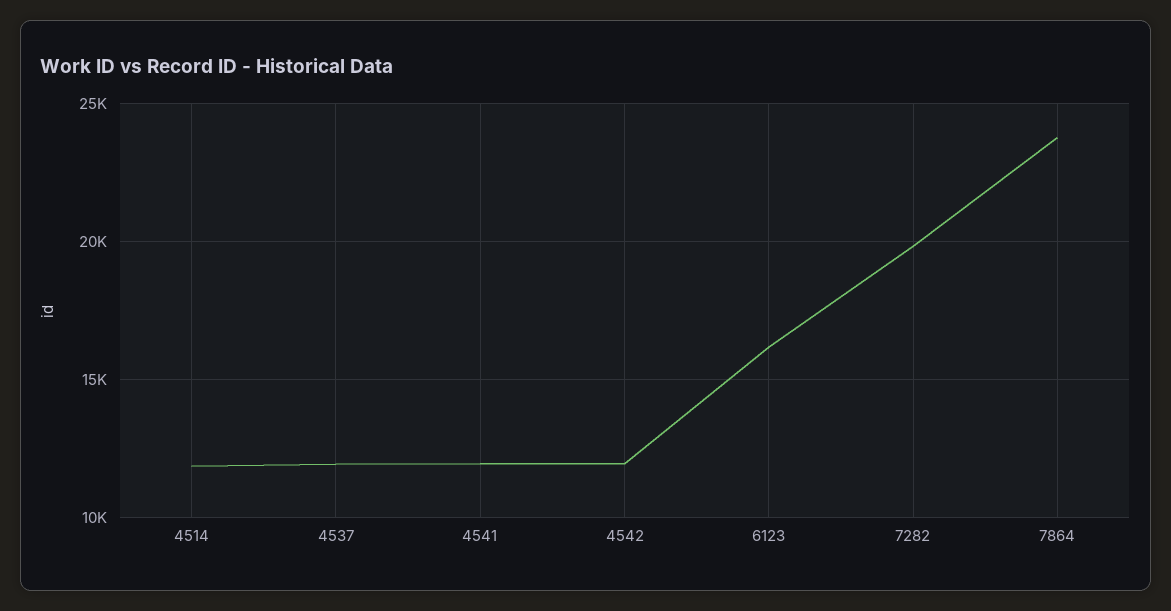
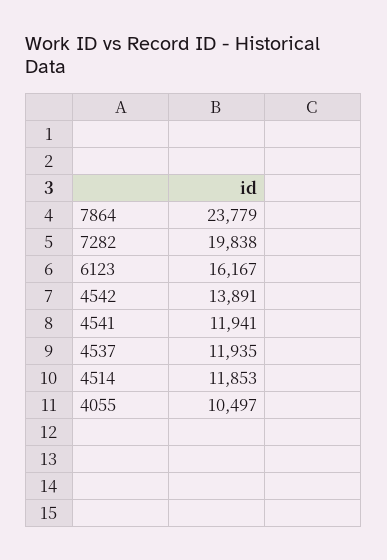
4542: 12000 -> 13891
4055: none -> 10497

